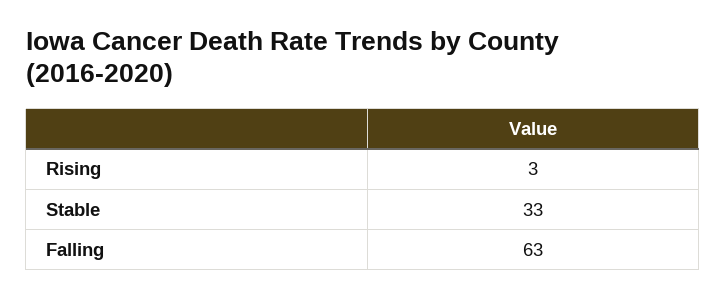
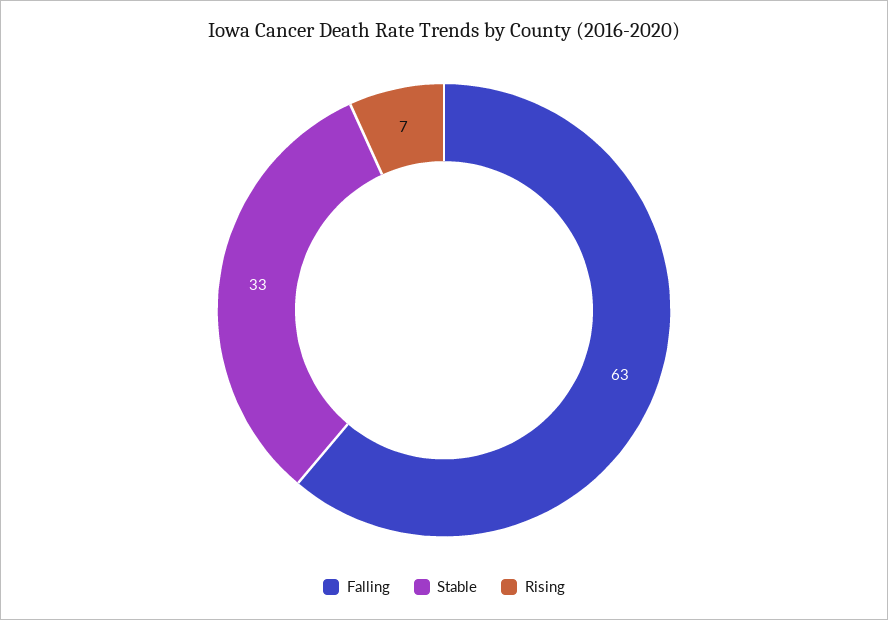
Rising: 3 -> 7

